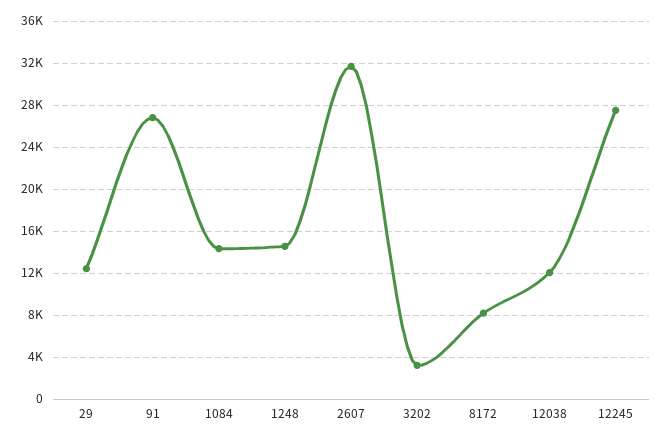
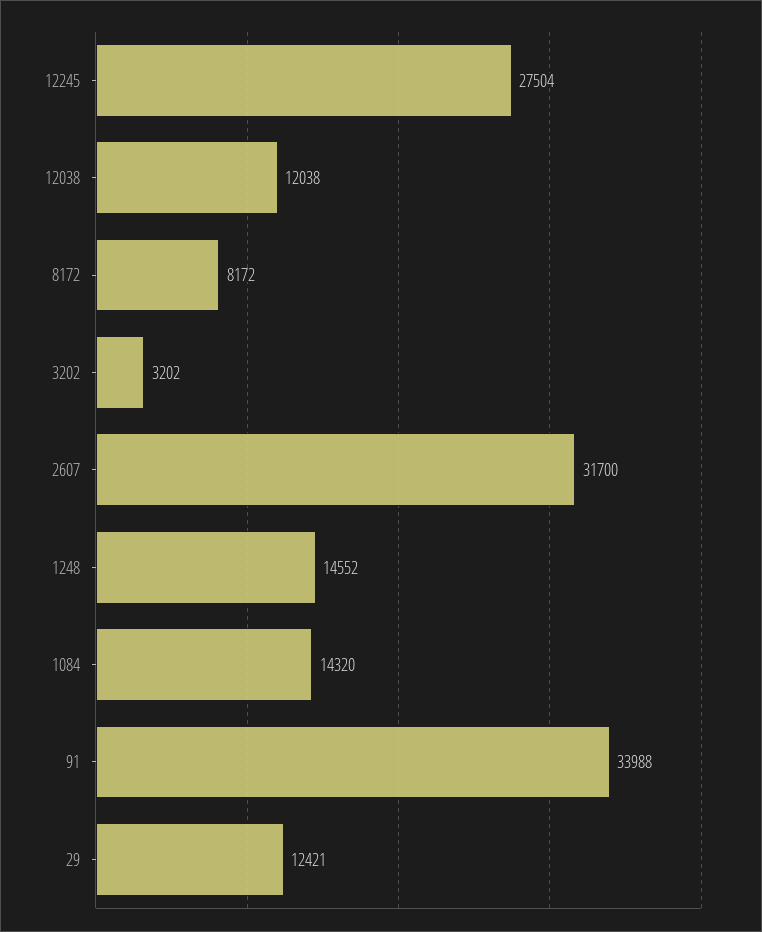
91: 27000 -> 33988

